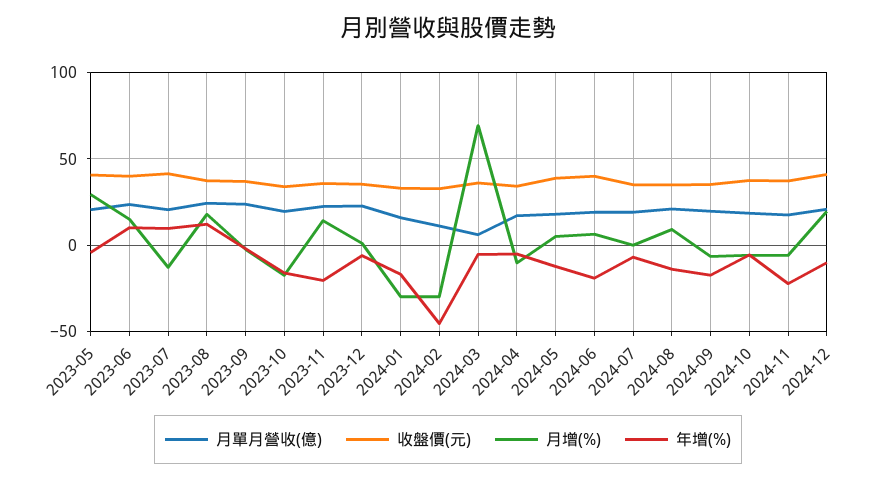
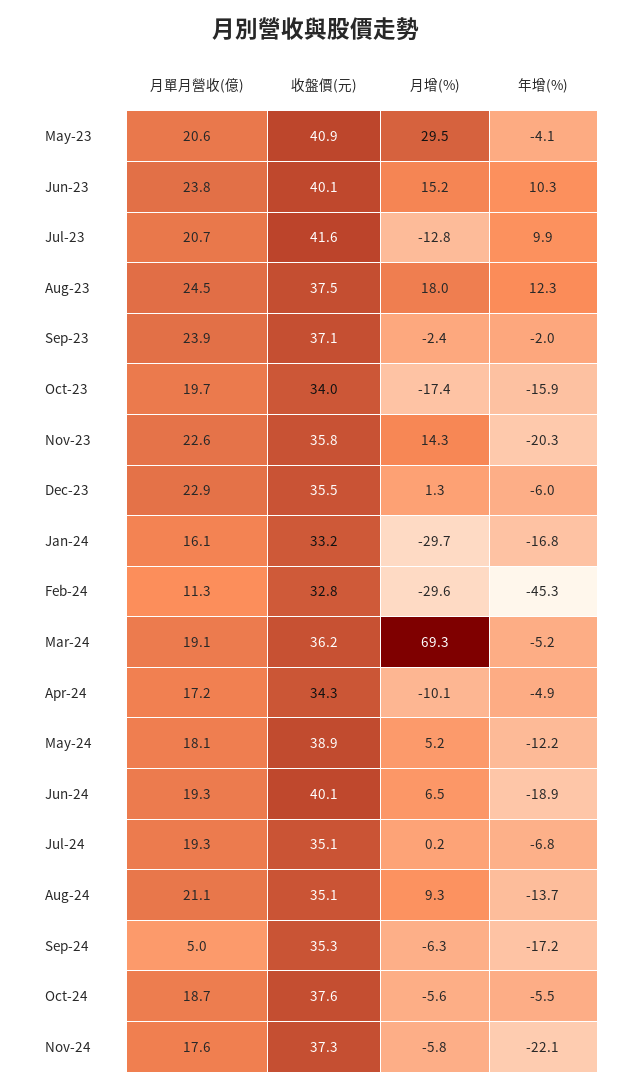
月單月營收(億), 2024-03: 5 -> 19.1
月單月營收(億), 2024-09: 20 -> 5
月單月營收(億), 2024-12: 20 -> none
收盤價(元), 2024-12: 40 -> none
月增(%), 2024-12: 20 -> none
年增(%), 2024-12: -10 -> none

